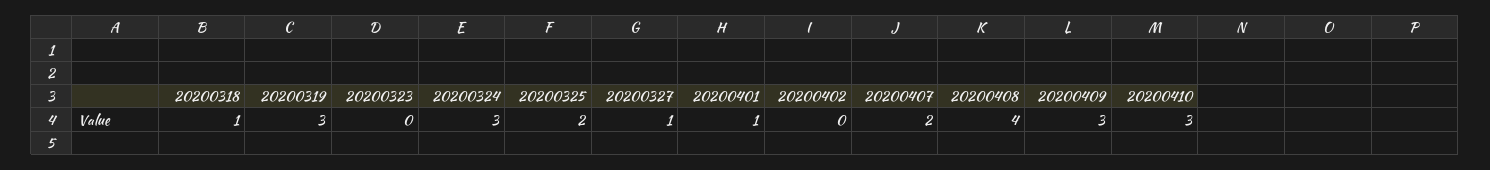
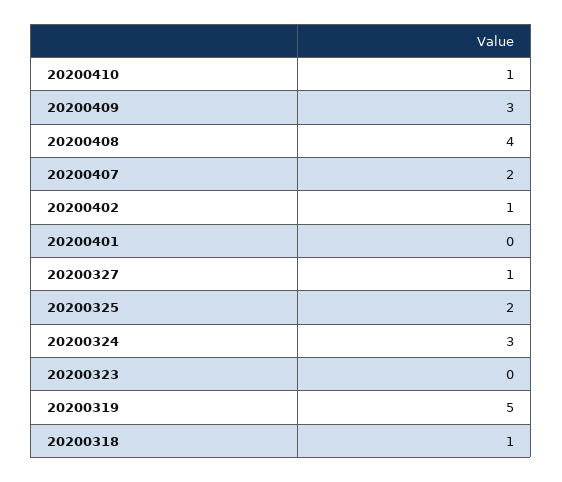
20200319: 3 -> 5
20200401: 1 -> 0
20200402: 0 -> 1
20200410: 3 -> 1

